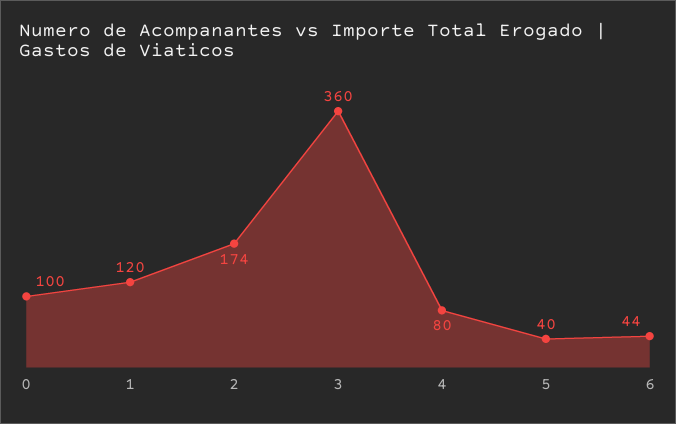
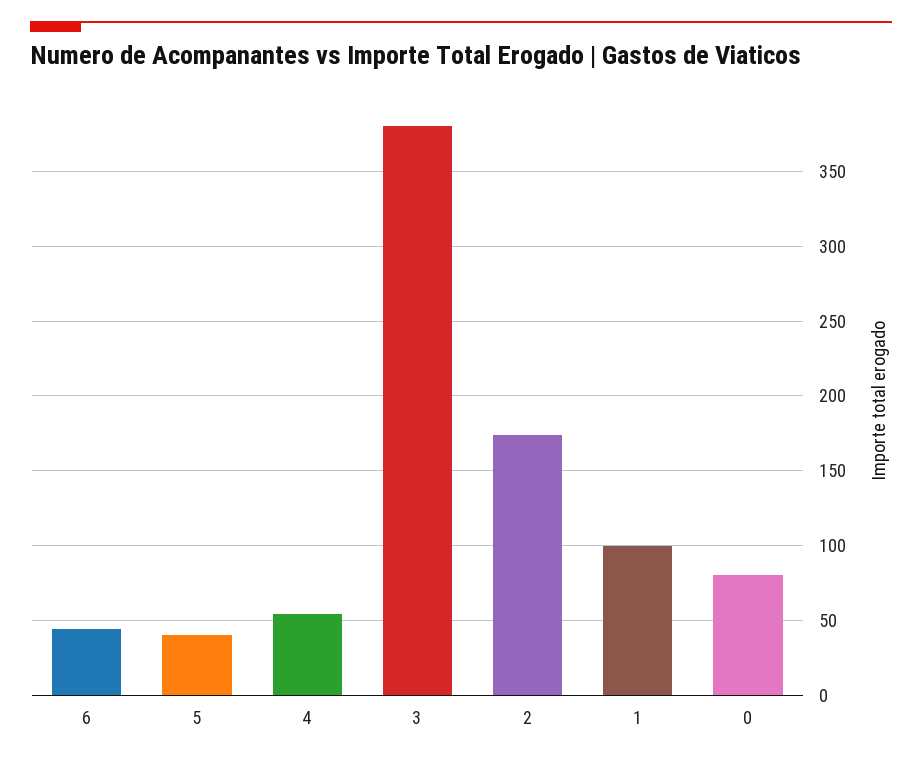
0: 100 -> 80
1: 120 -> 100
3: 360 -> 380
4: 80 -> 55

